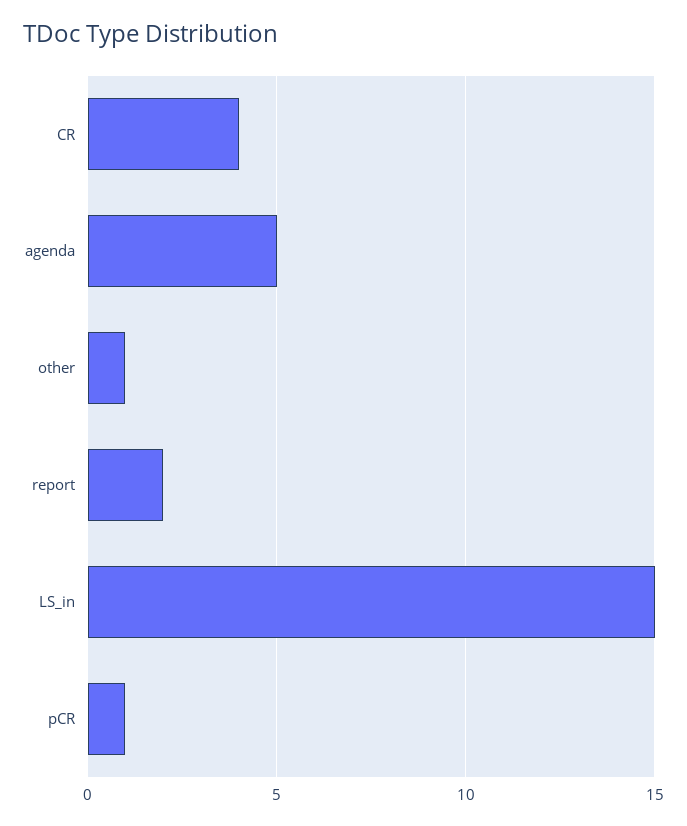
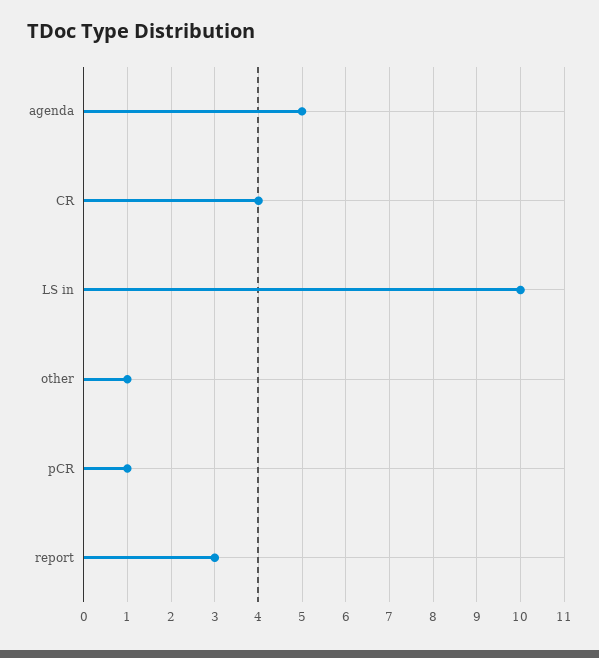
report: 2 -> 3
LS_in: 15 -> 10

